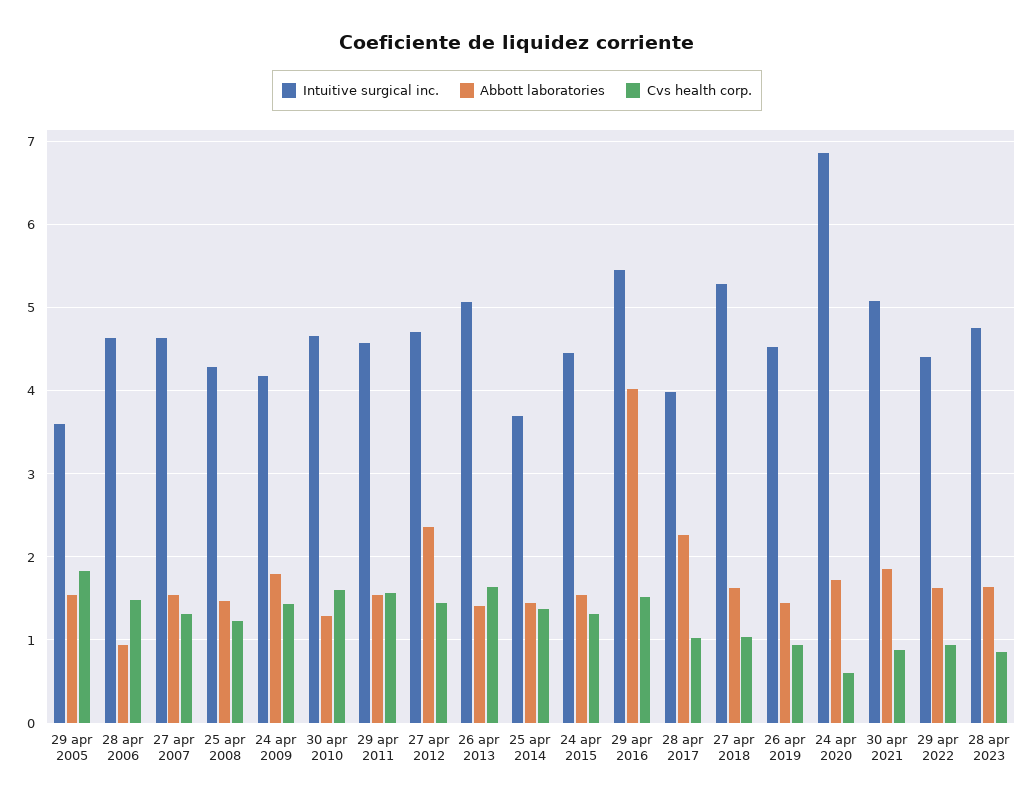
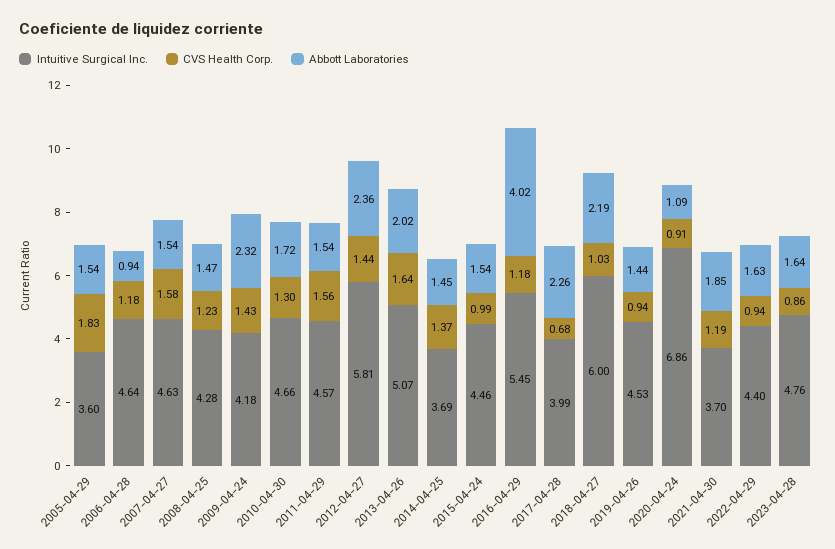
Cvs health corp., 28 apr 2006: 1.5 -> 1.18
Cvs health corp., 27 apr 2007: 1.3 -> 1.58
Abbott laboratories, 24 apr 2009: 1.8 -> 2.32
Abbott laboratories, 30 apr 2010: 1.3 -> 1.72
Cvs health corp., 30 apr 2010: 1.6 -> 1.3
Intuitive surgical inc., 27 apr 2012: 4.7 -> 5.81
Abbott laboratories, 26 apr 2013: 1.4 -> 2.02
Cvs health corp., 24 apr 2015: 1.3 -> 0.99
Cvs health corp., 29 apr 2016: 1.5 -> 1.18
Cvs health corp., 28 apr 2017: 1 -> 0.68
Intuitive surgical inc., 27 apr 2018: 5.3 -> 6
Abbott laboratories, 27 apr 2018: 1.6 -> 2.19
Abbott laboratories, 24 apr 2020: 1.7 -> 1.09
Cvs health corp., 24 apr 2020: 0.6 -> 0.91
Intuitive surgical inc., 30 apr 2021: 5.1 -> 3.7
Cvs health corp., 30 apr 2021: 0.9 -> 1.19

